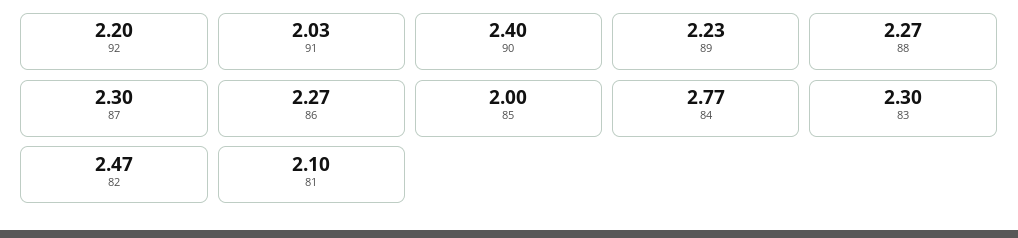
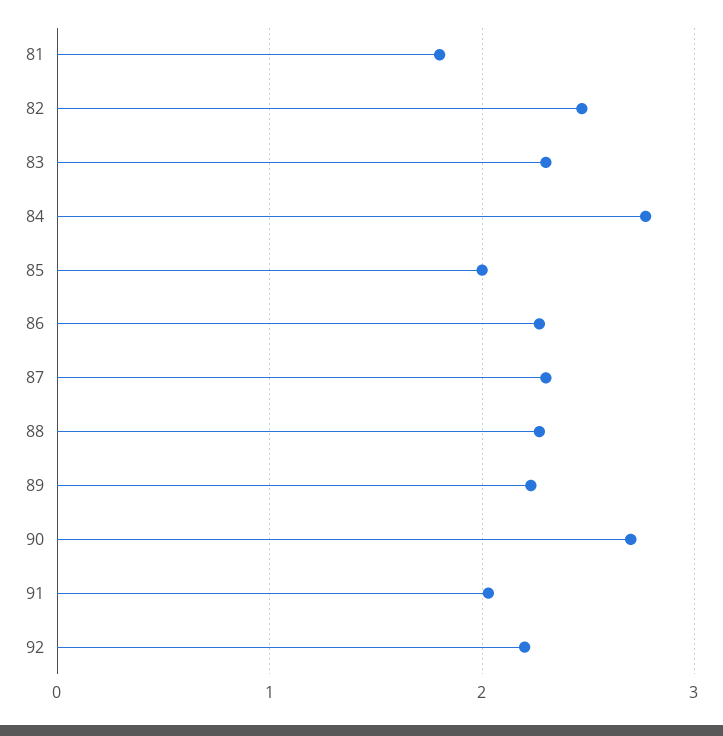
90: 2.4 -> 2.7
81: 2.1 -> 1.8

